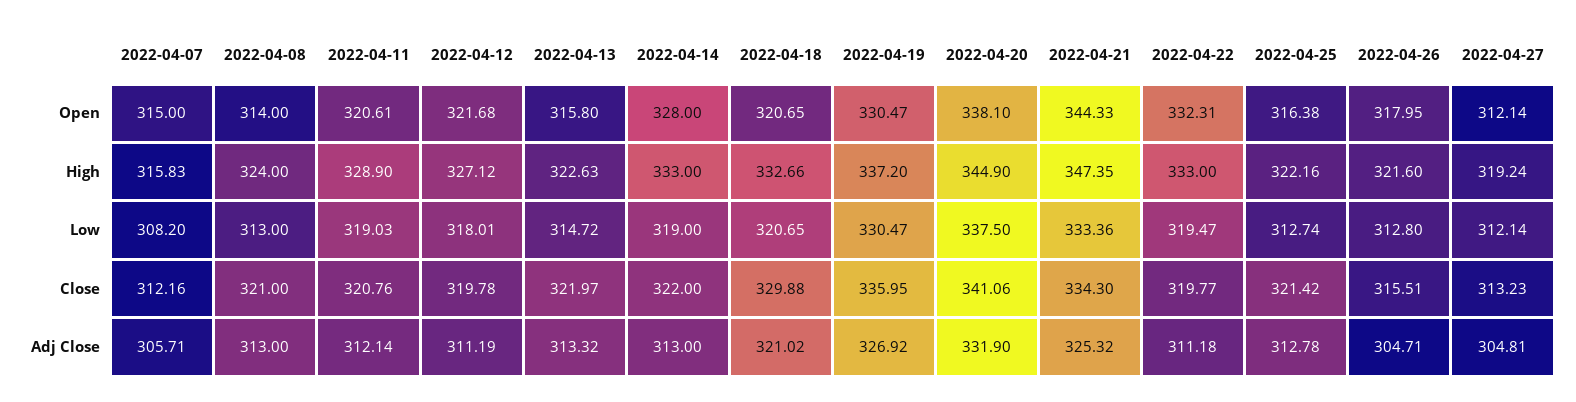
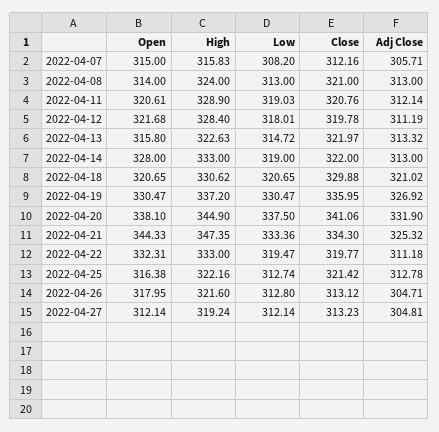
2022-04-12, High: 327.12 -> 328.4
2022-04-18, High: 332.66 -> 330.62
2022-04-26, Close: 315.51 -> 313.12

